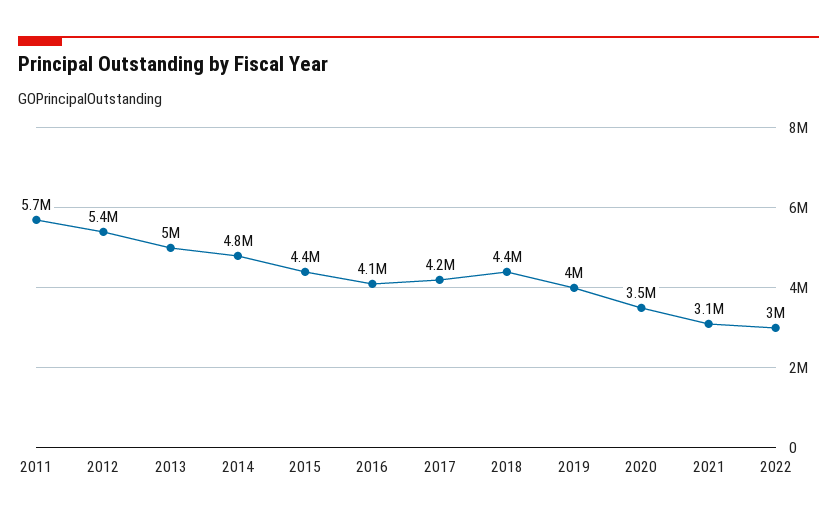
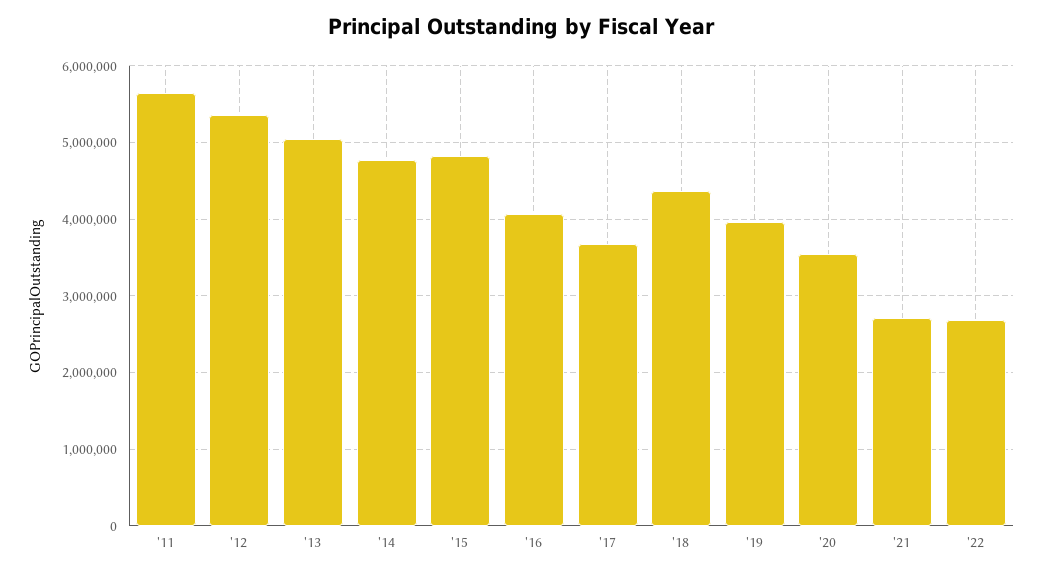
2015: 4400000 -> 4800000
2017: 4200000 -> 3700000
2021: 3100000 -> 2700000
2022: 3000000 -> 2700000

